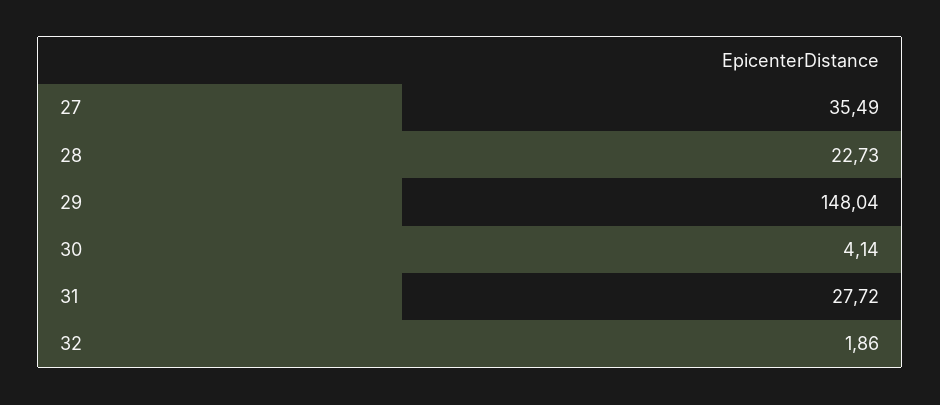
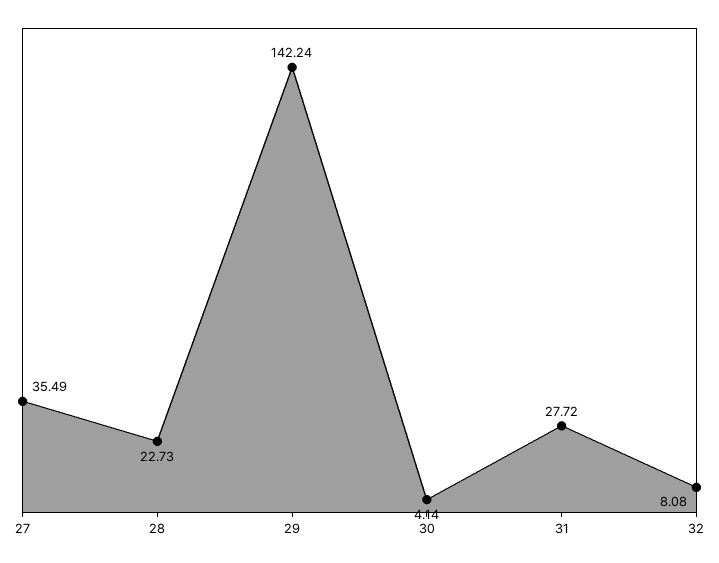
29: 148.04 -> 142.24
32: 1.86 -> 8.08

